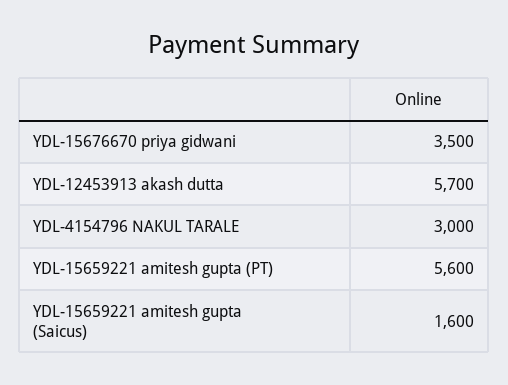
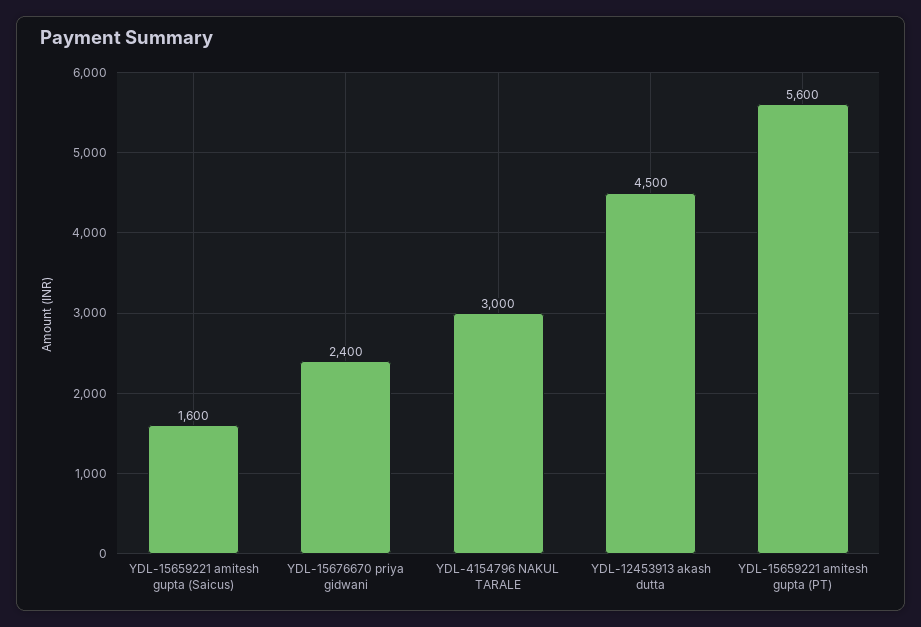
YDL-15676670 priya gidwani: 3500 -> 2400
YDL-12453913 akash dutta: 5700 -> 4500

